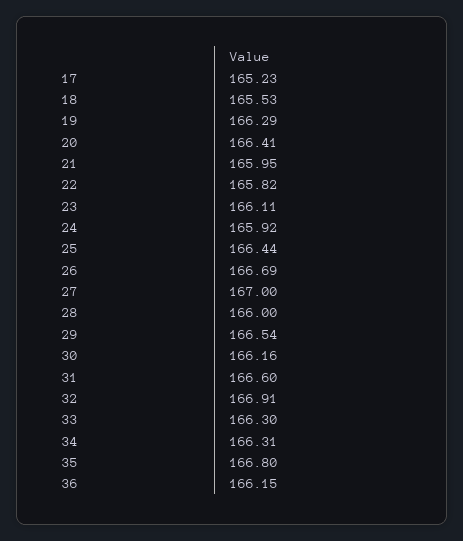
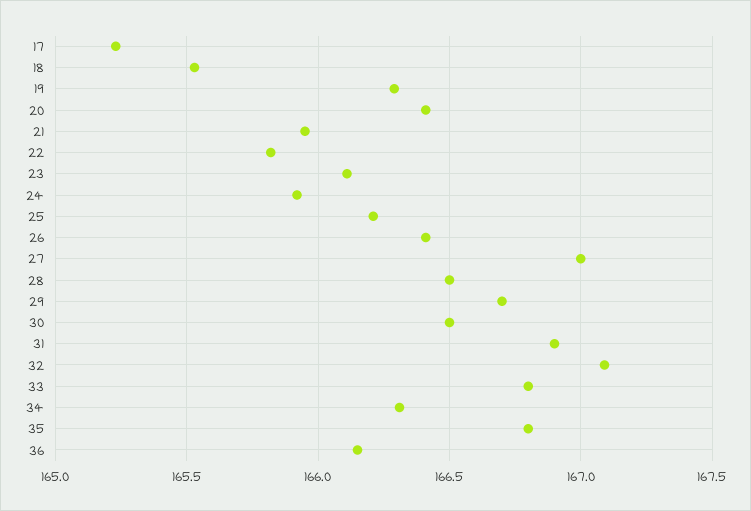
25: 166.44 -> 166.2
26: 166.69 -> 166.4
28: 166 -> 166.5
29: 166.54 -> 166.7
30: 166.16 -> 166.5
31: 166.6 -> 166.9
32: 166.91 -> 167.1
33: 166.3 -> 166.8

